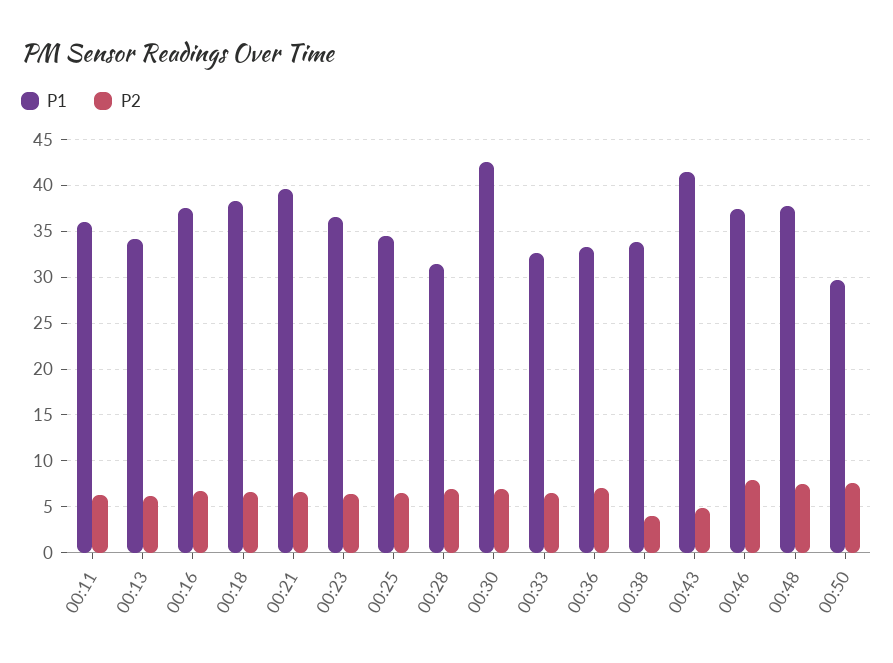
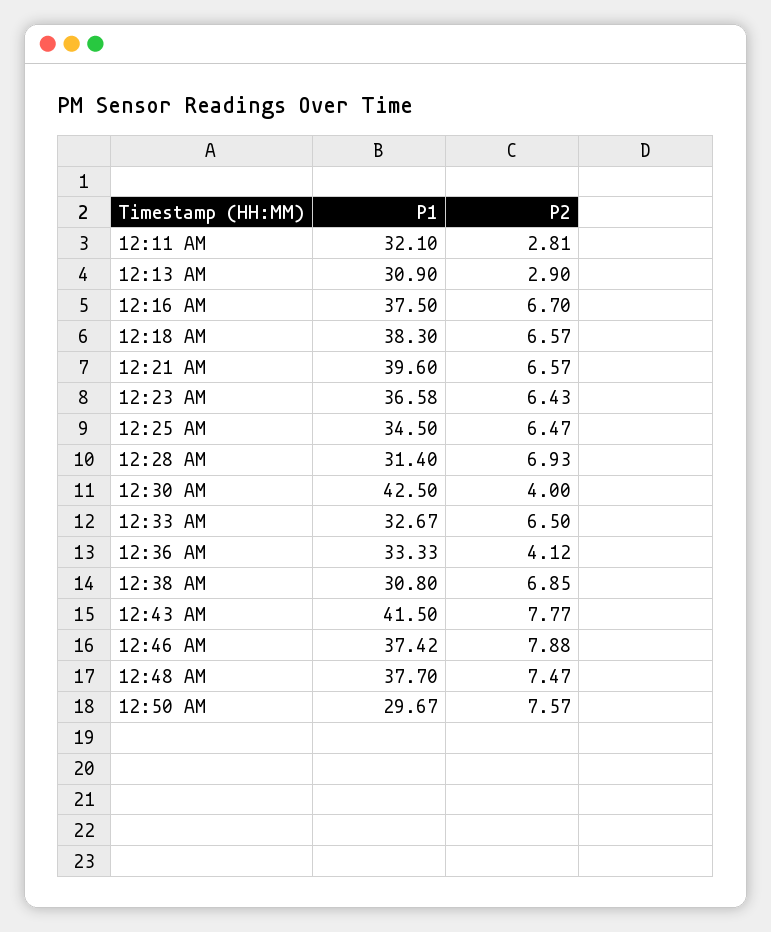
P1, 00:11: 36 -> 32.1
P2, 00:11: 6 -> 2.81
P1, 00:13: 34 -> 30.9
P2, 00:13: 6 -> 2.9
P2, 00:30: 7 -> 4
P2, 00:36: 7 -> 4.12
P1, 00:38: 34 -> 30.8
P2, 00:38: 4 -> 6.85
P2, 00:43: 5 -> 7.77

